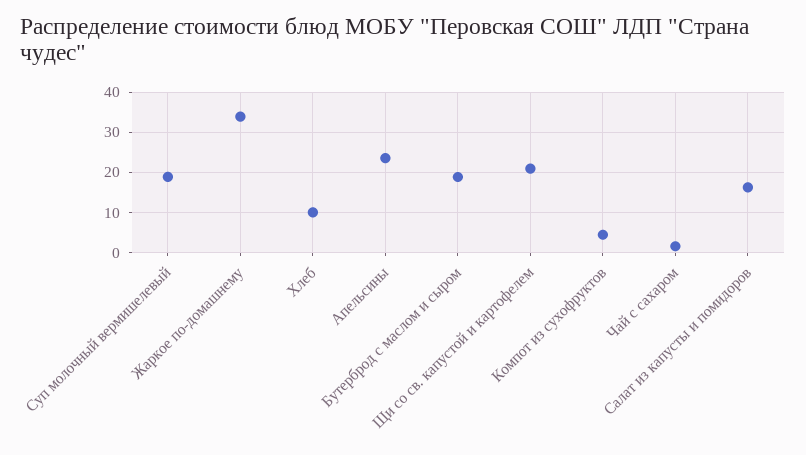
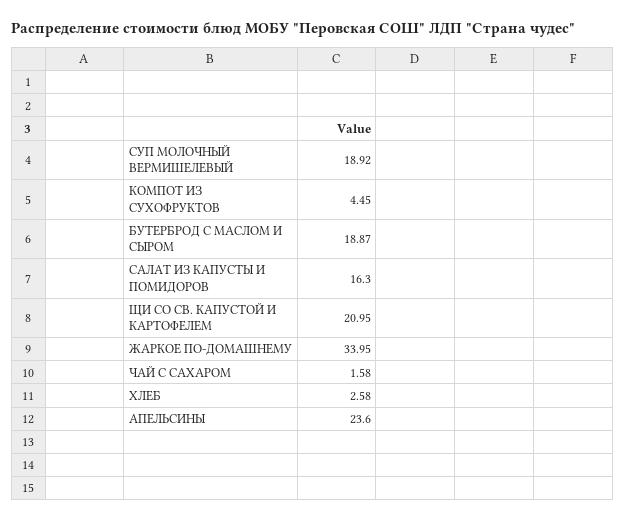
Хлеб: 10 -> 2.58

